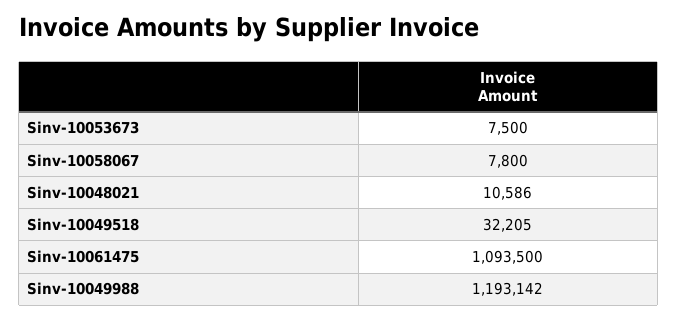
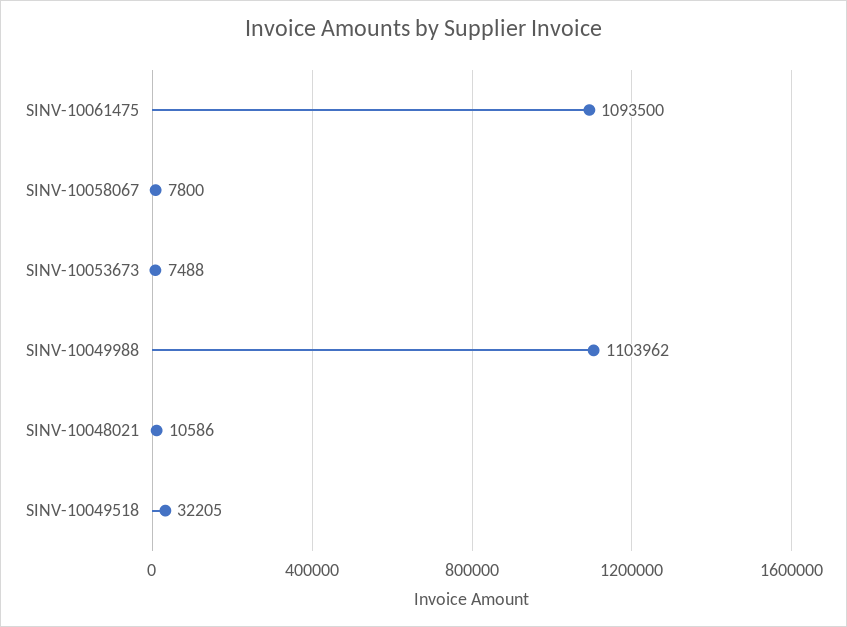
Sinv-10053673: 7500 -> 7488
Sinv-10049988: 1193142 -> 1103962

